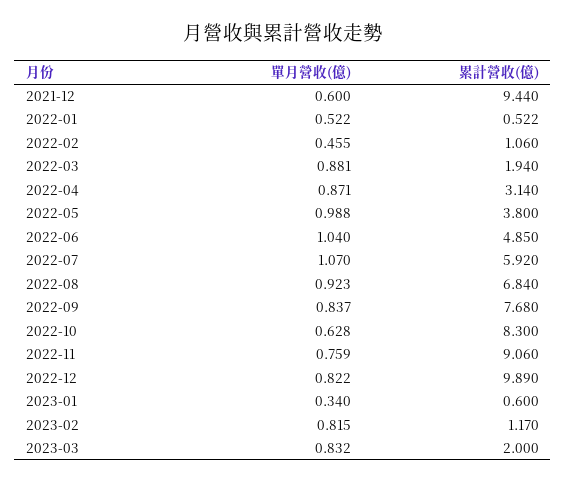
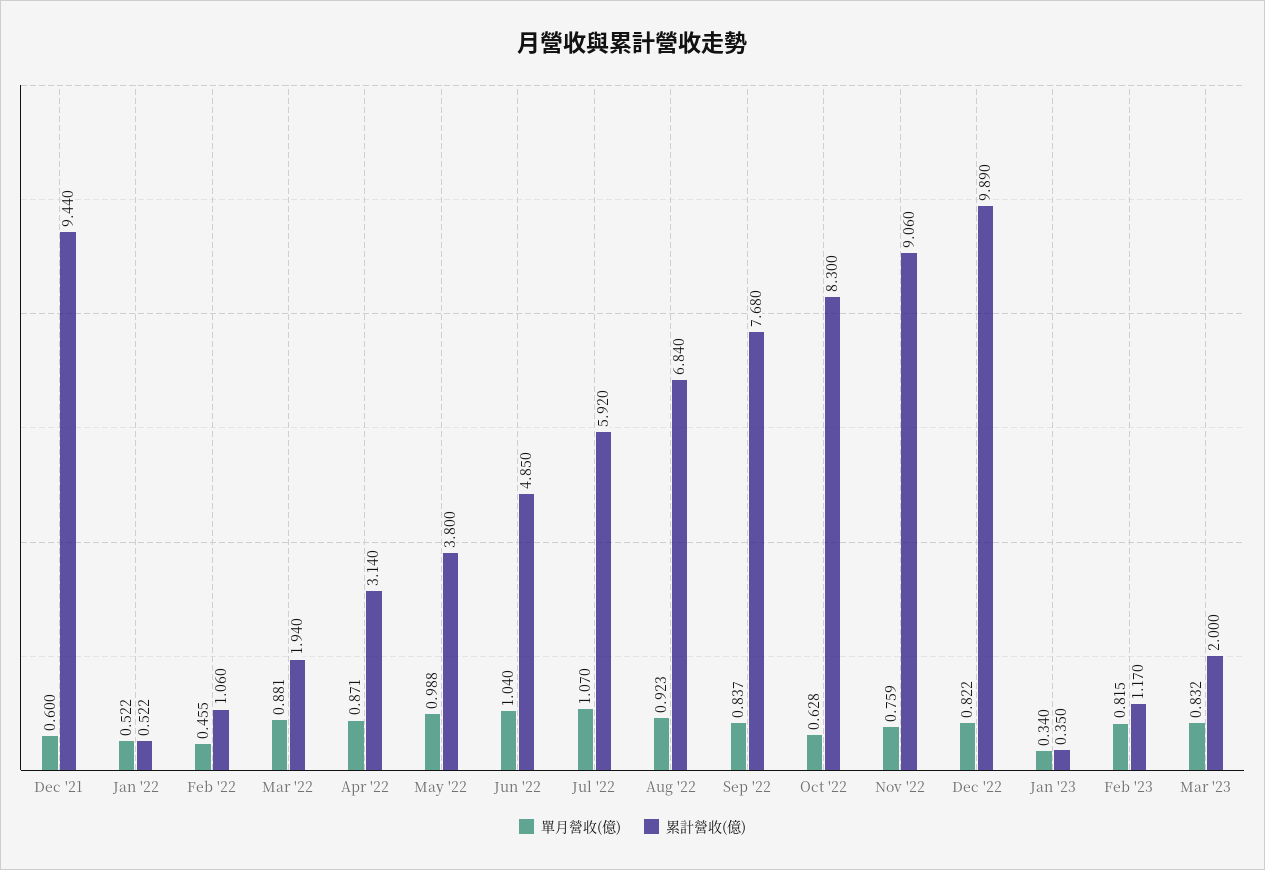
累計營收(億), 2023-01: 0.6 -> 0.35

